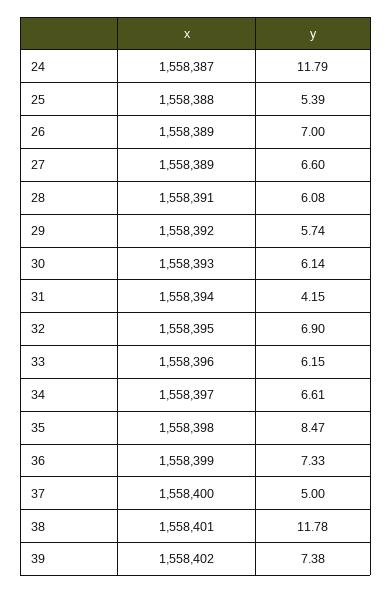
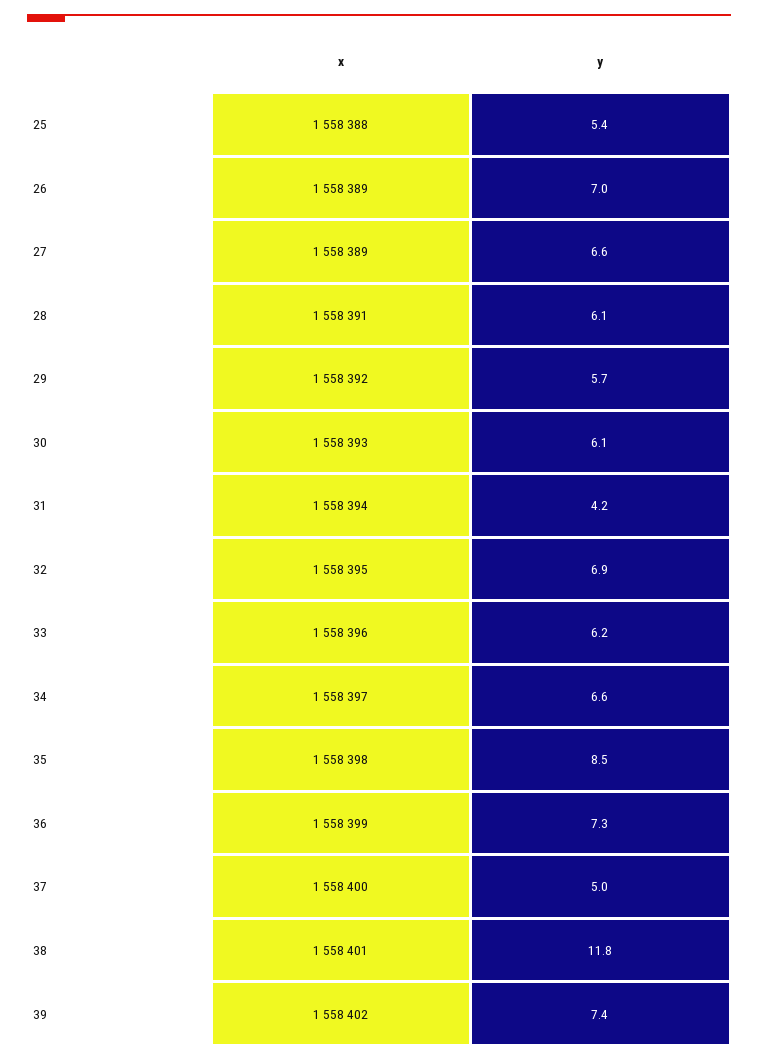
x, 24: 1558387 -> none
y, 24: 11.79 -> none

